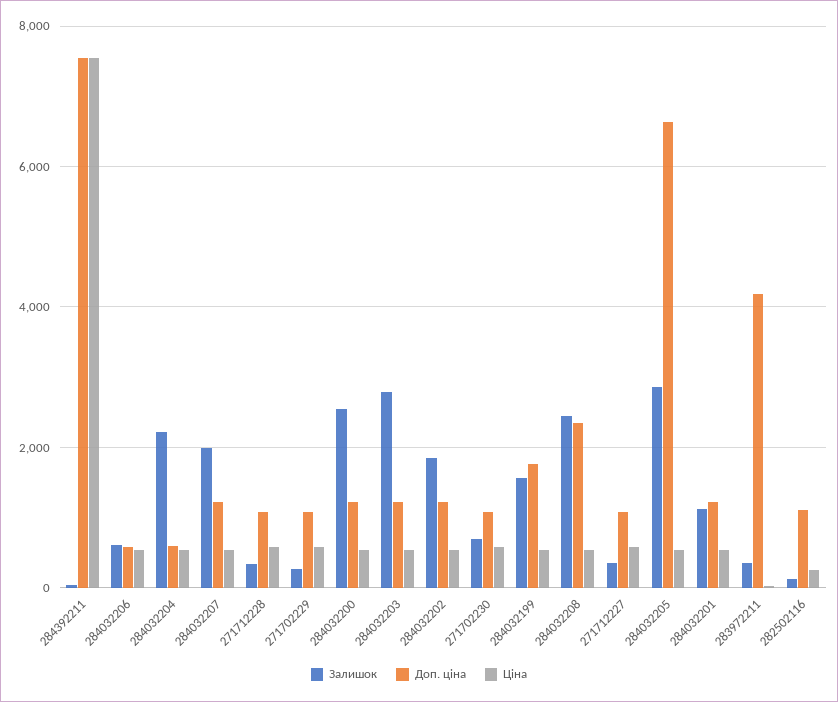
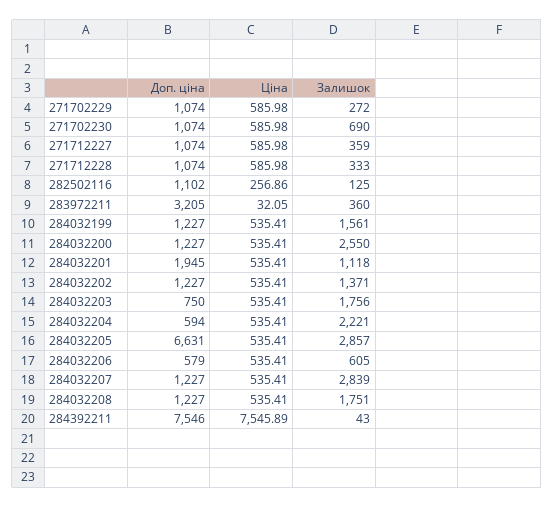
Залишок, 284032207: 2000 -> 2839
Залишок, 284032203: 2800 -> 1756
Доп. ціна, 284032203: 1200 -> 750
Залишок, 284032202: 1800 -> 1371
Доп. ціна, 284032199: 1800 -> 1227
Залишок, 284032208: 2400 -> 1751
Доп. ціна, 284032208: 2400 -> 1227
Доп. ціна, 284032201: 1200 -> 1945
Доп. ціна, 283972211: 4200 -> 3205

